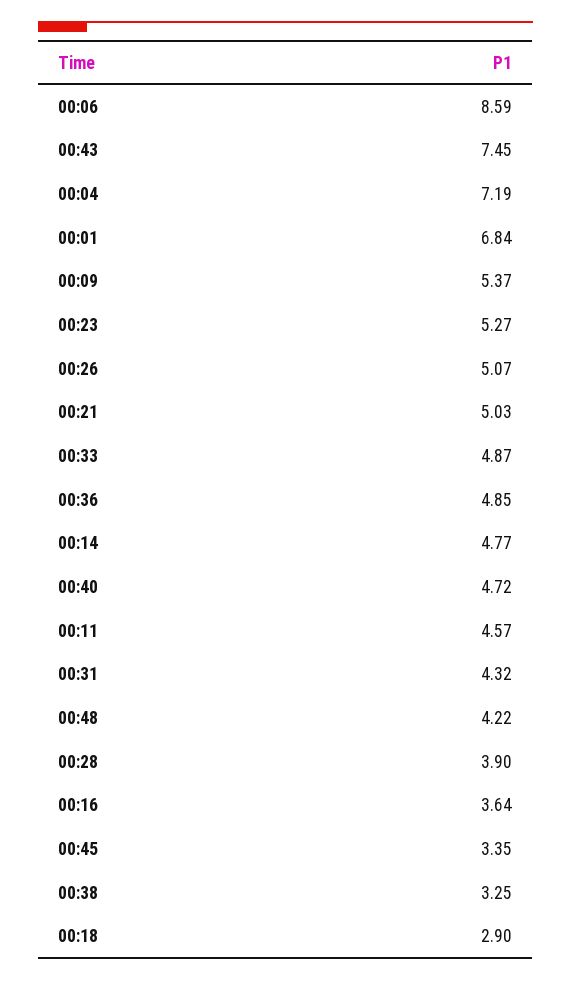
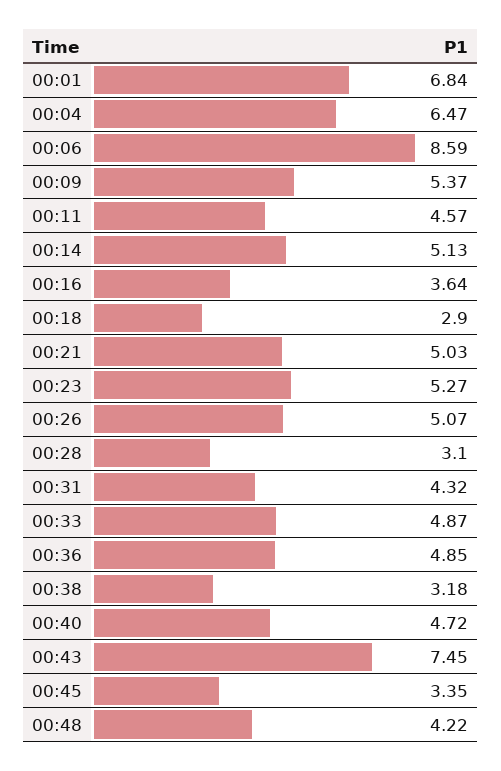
00:04: 7.19 -> 6.47
00:14: 4.77 -> 5.13
00:28: 3.9 -> 3.1
00:38: 3.25 -> 3.18

